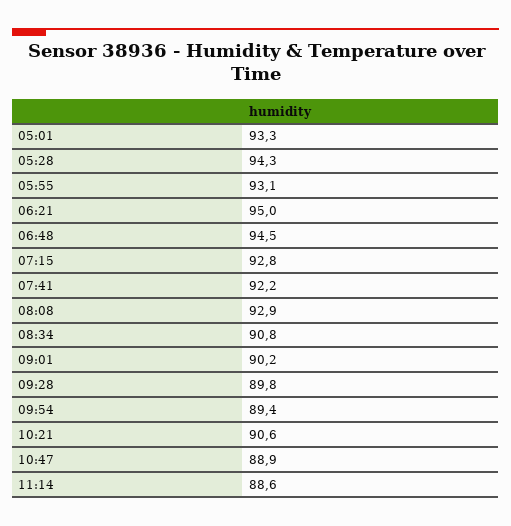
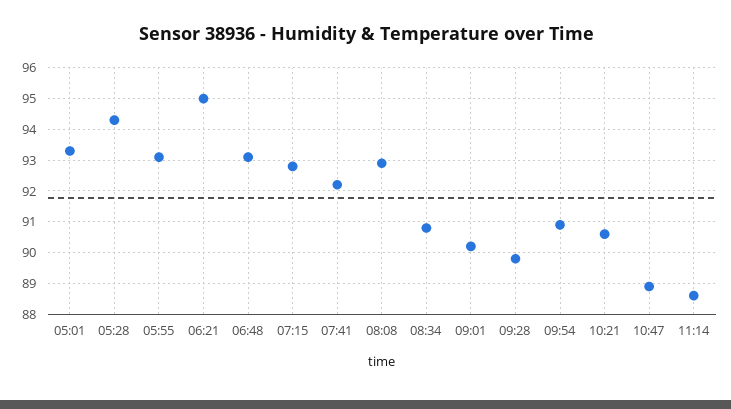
06:48: 94.5 -> 93
09:54: 89.4 -> 91

